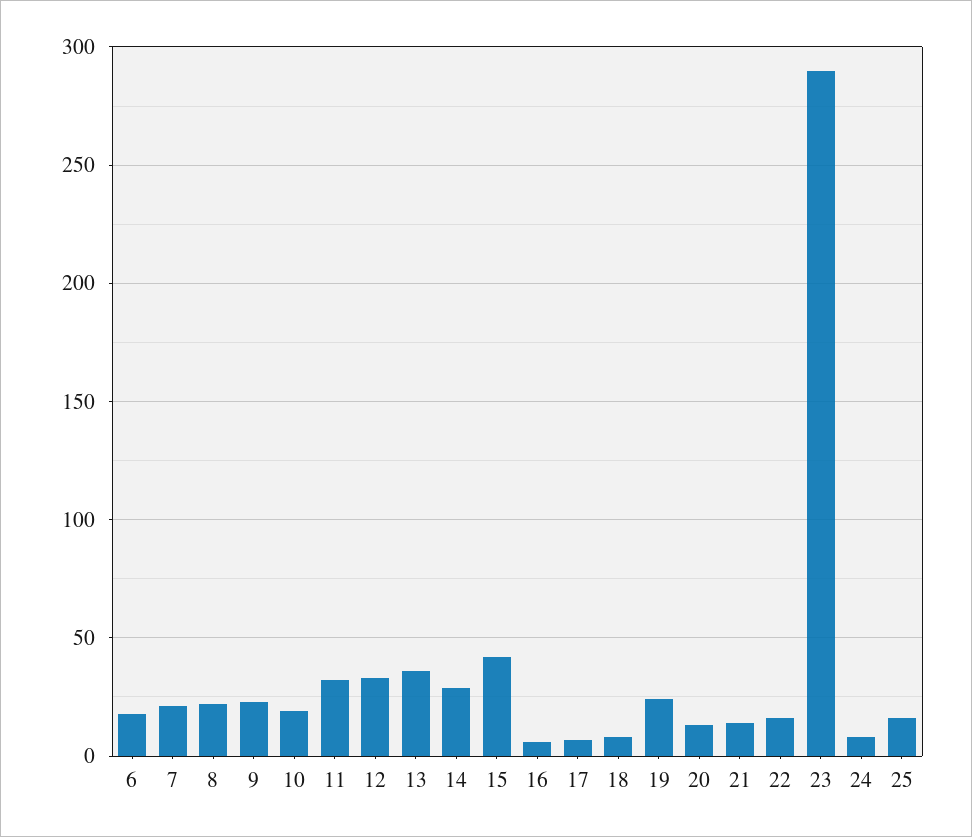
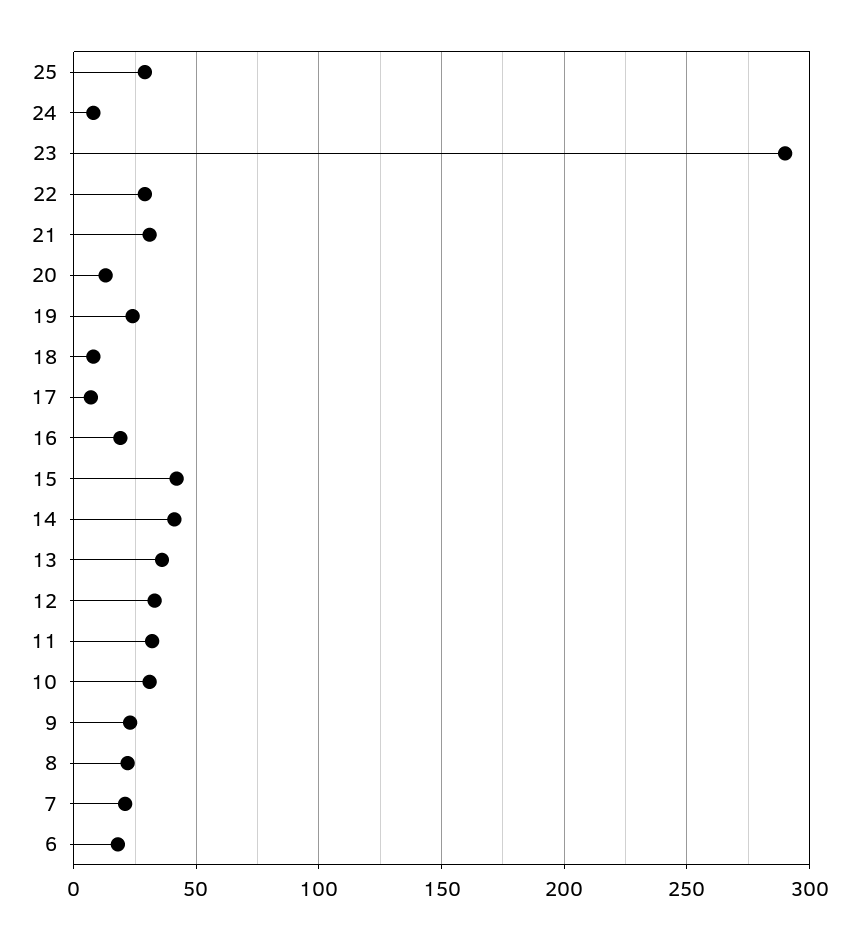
10: 20 -> 30
14: 30 -> 40
16: 5 -> 20
21: 15 -> 30
22: 15 -> 30
25: 15 -> 30

